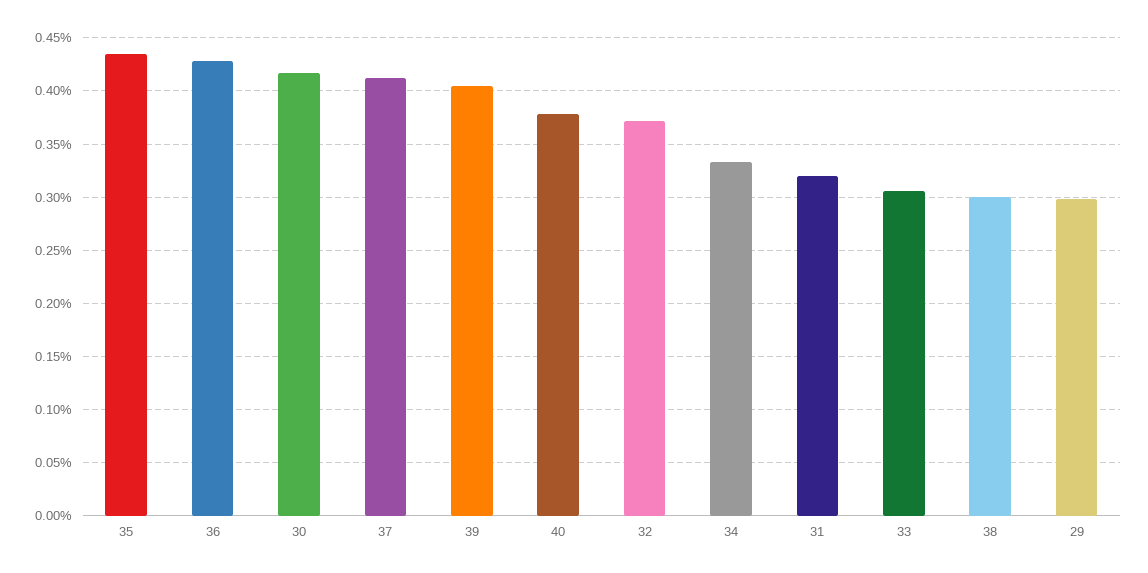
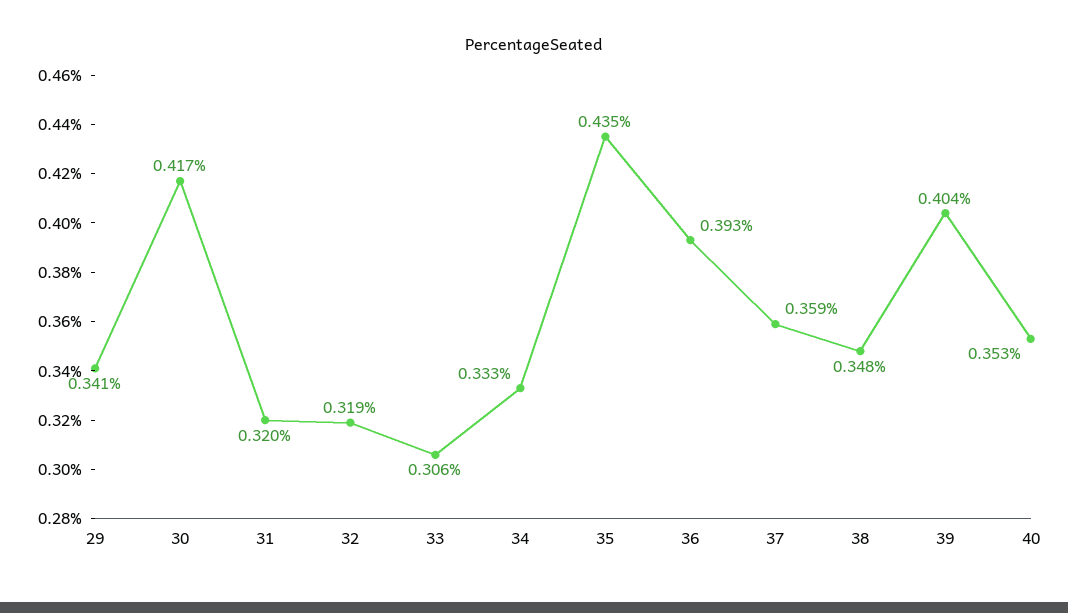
36: 0.43 -> 0.393
37: 0.41 -> 0.359
40: 0.38 -> 0.353
32: 0.37 -> 0.319
38: 0.3 -> 0.348
29: 0.3 -> 0.341

